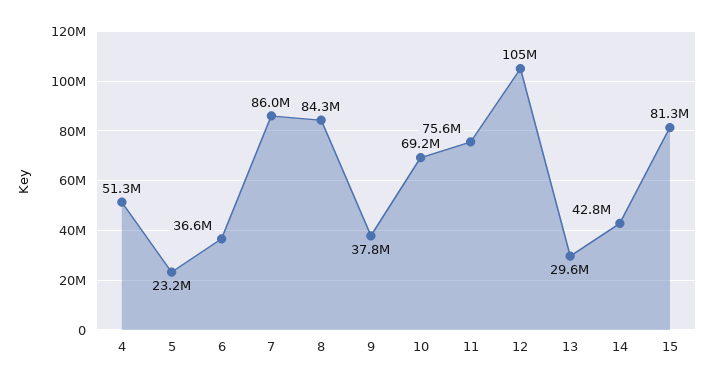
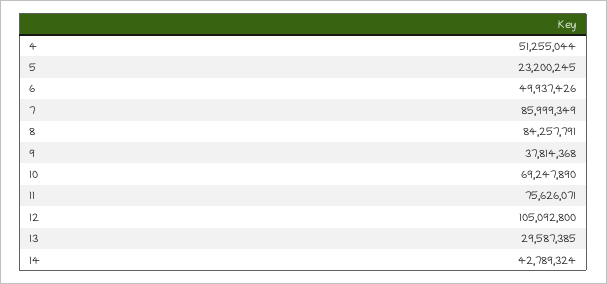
6: 36600000 -> 49937426
15: 81300000 -> none

